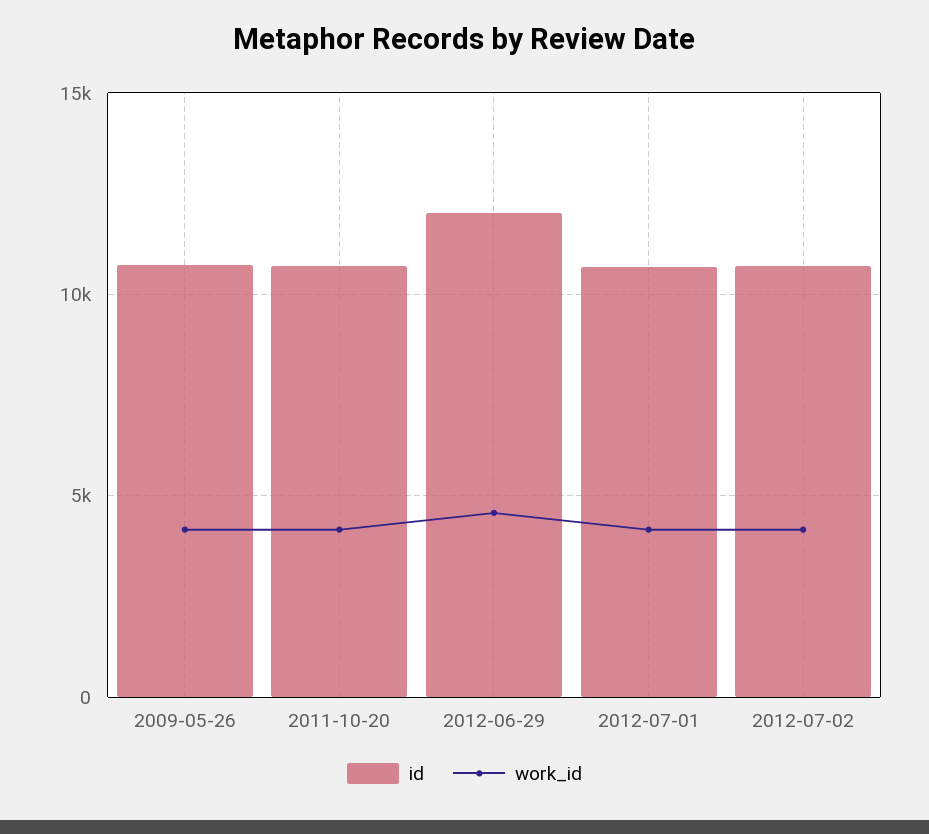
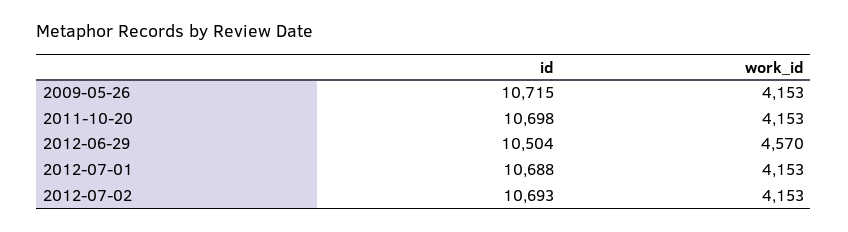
id, 2012-06-29: 12000 -> 10504

